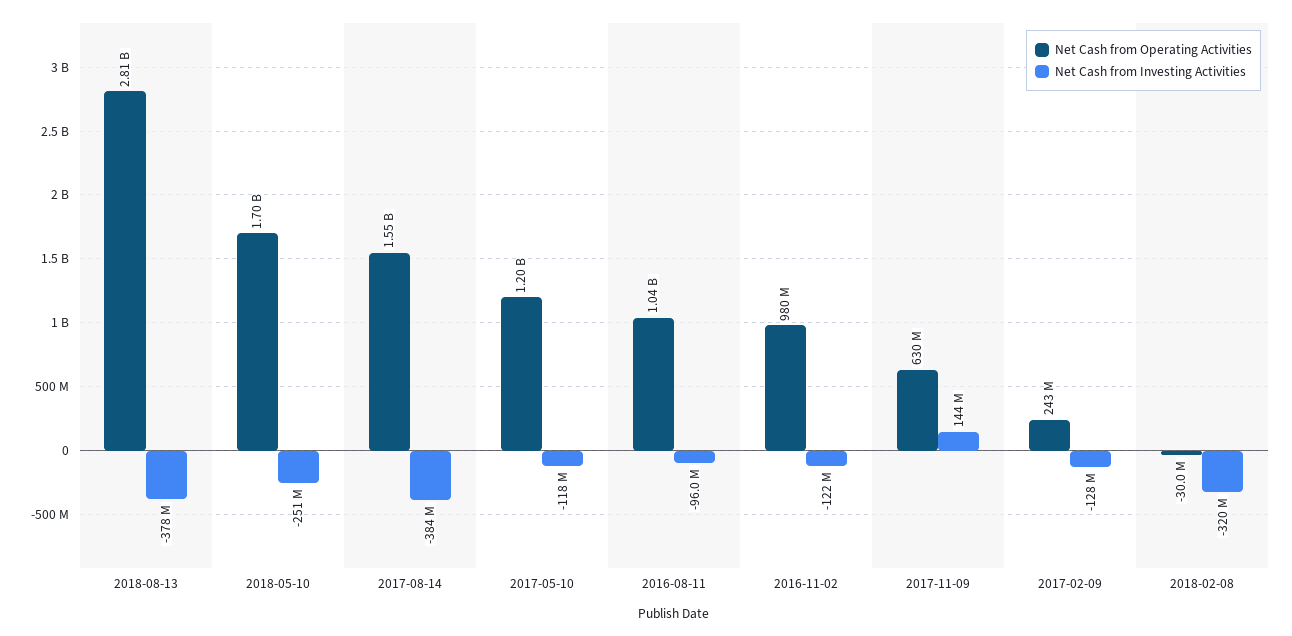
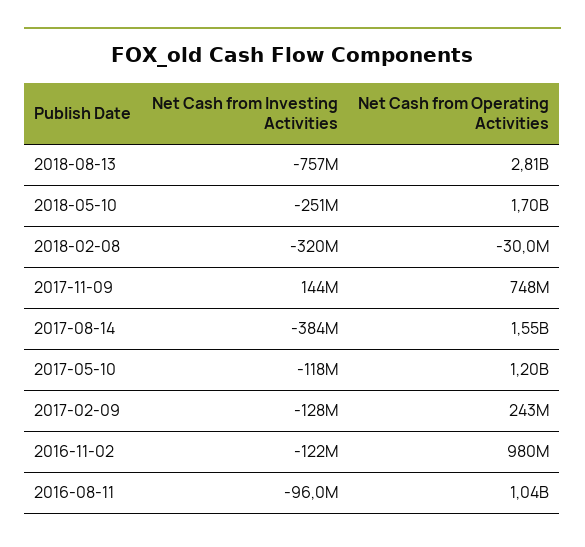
Net Cash from Investing Activities, 2018-08-13: -378000000 -> -757000000
Net Cash from Operating Activities, 2017-11-09: 630000000 -> 748000000

